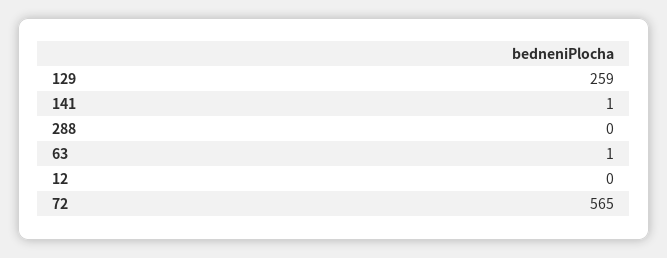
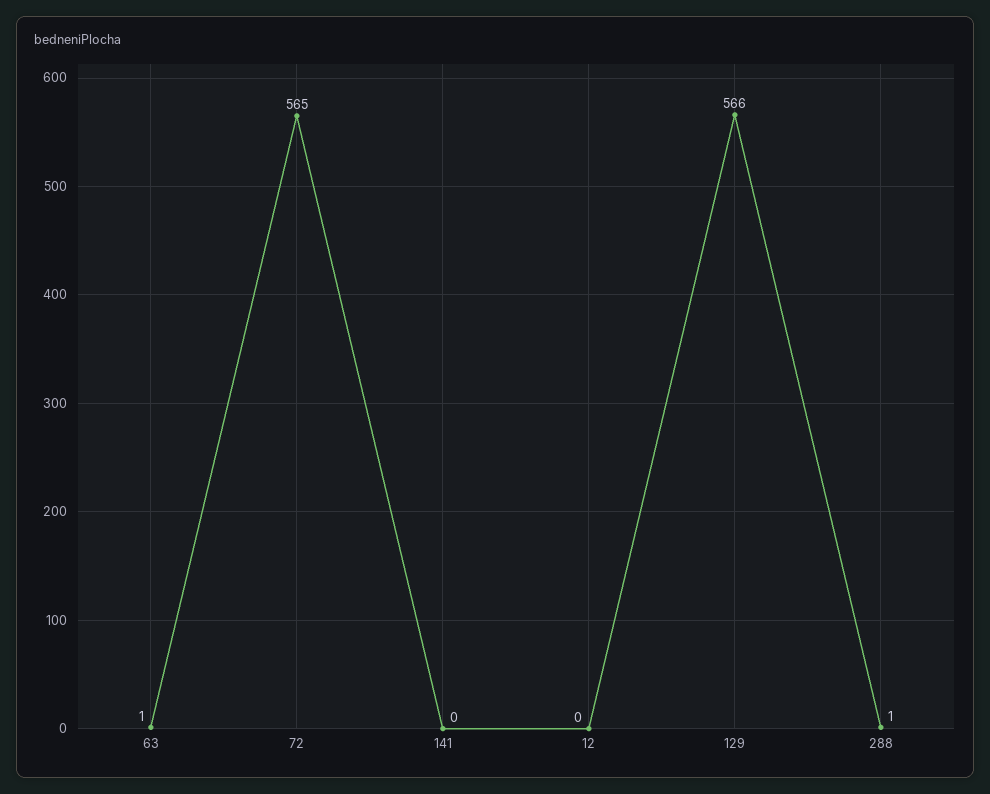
129: 259 -> 566
141: 1 -> 0
288: 0 -> 1

